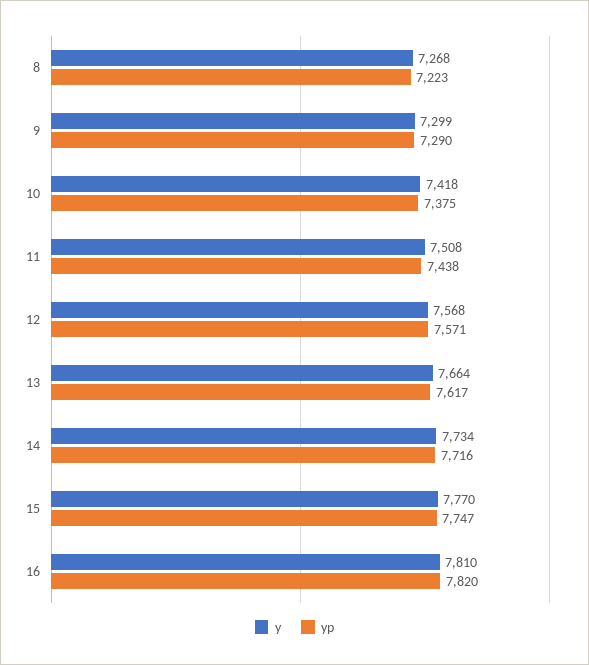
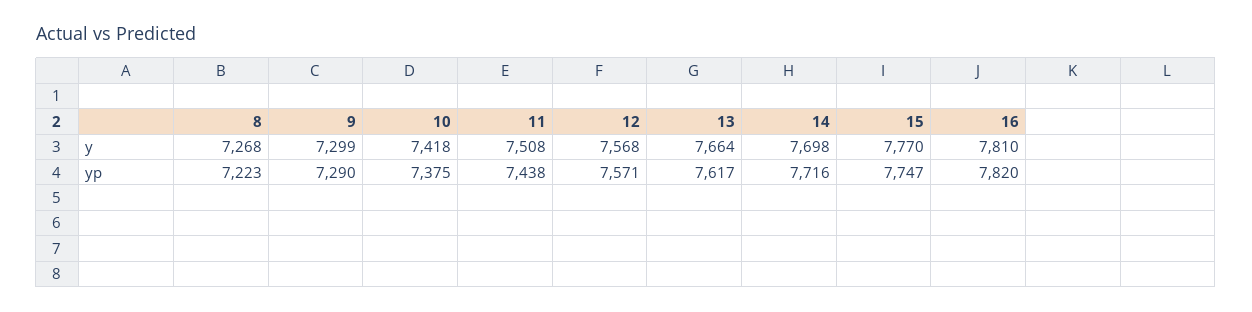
y, 14: 7734 -> 7698

